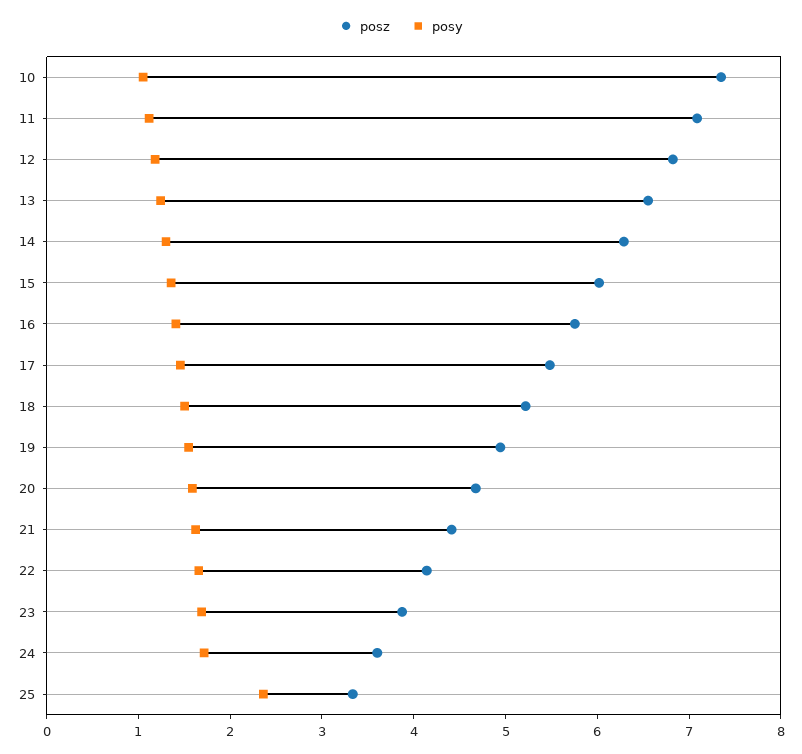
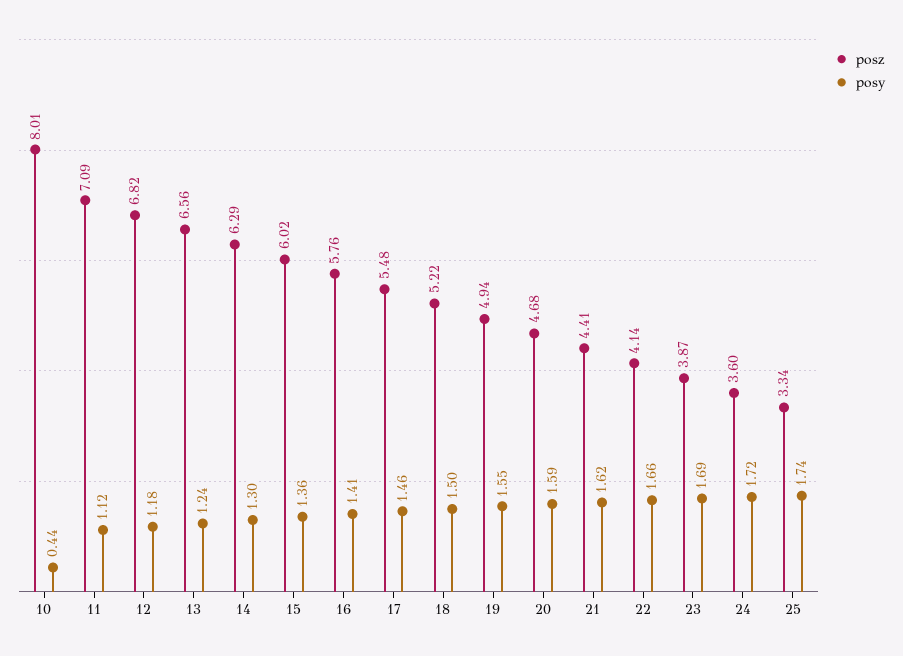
posz, 10: 7.4 -> 8.01
posy, 10: 1 -> 0.44
posy, 25: 2.4 -> 1.74

